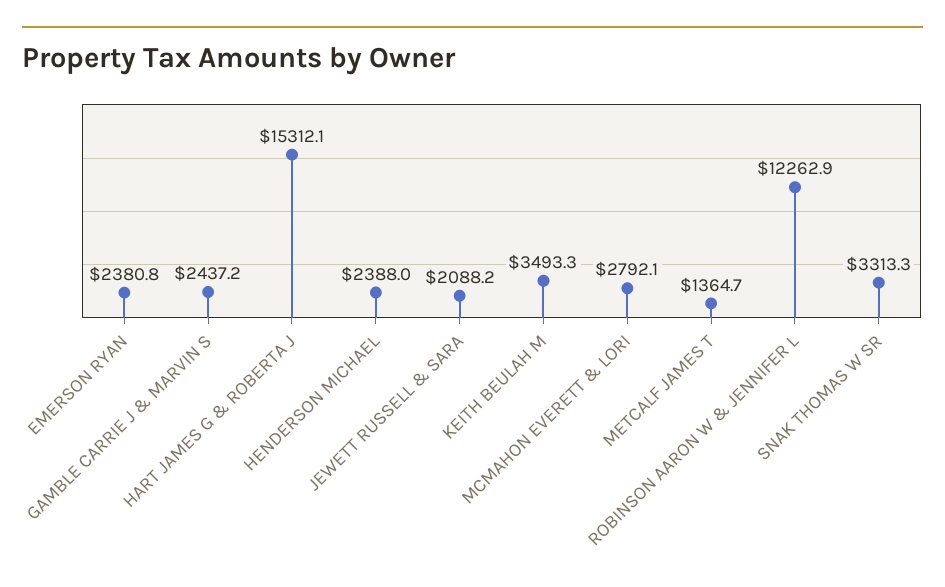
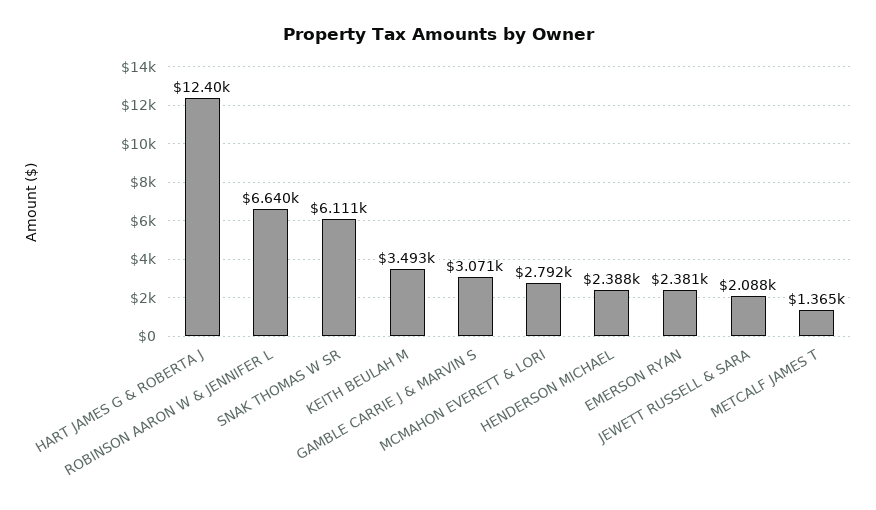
GAMBLE CARRIE J & MARVIN S: 2437.2 -> 3071
HART JAMES G & ROBERTA J: 15312.1 -> 12400
ROBINSON AARON W & JENNIFER L: 12262.9 -> 6640
SNAK THOMAS W SR: 3313.3 -> 6111

